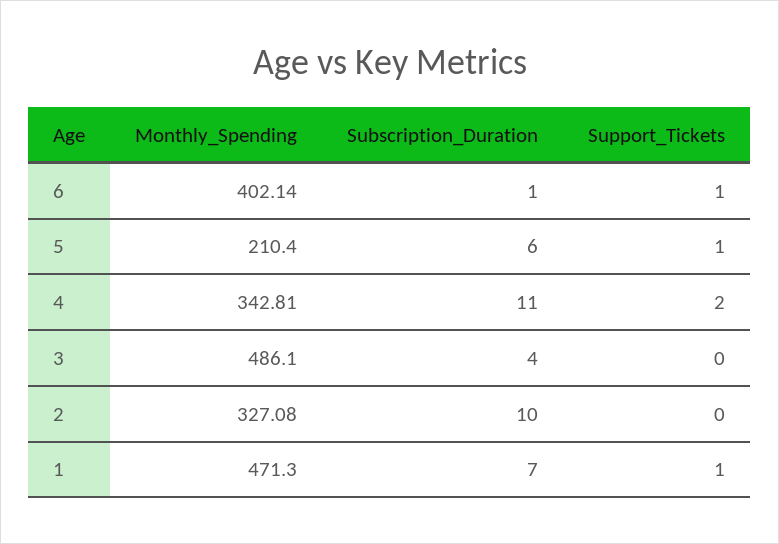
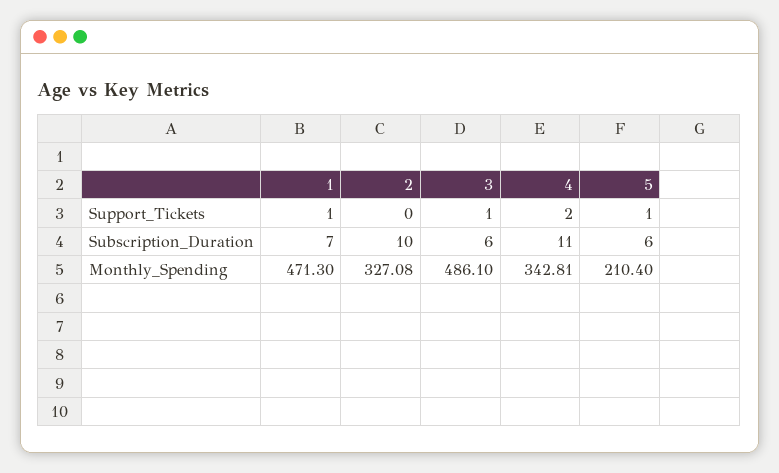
Monthly_Spending, 6: 402.14 -> none
Subscription_Duration, 6: 1 -> none
Support_Tickets, 6: 1 -> none
Subscription_Duration, 3: 4 -> 6
Support_Tickets, 3: 0 -> 1

